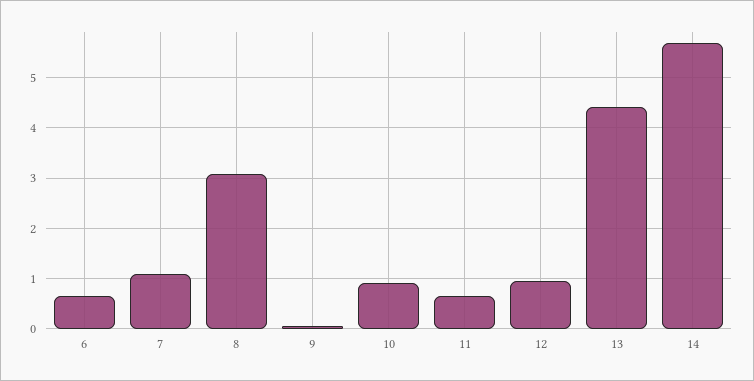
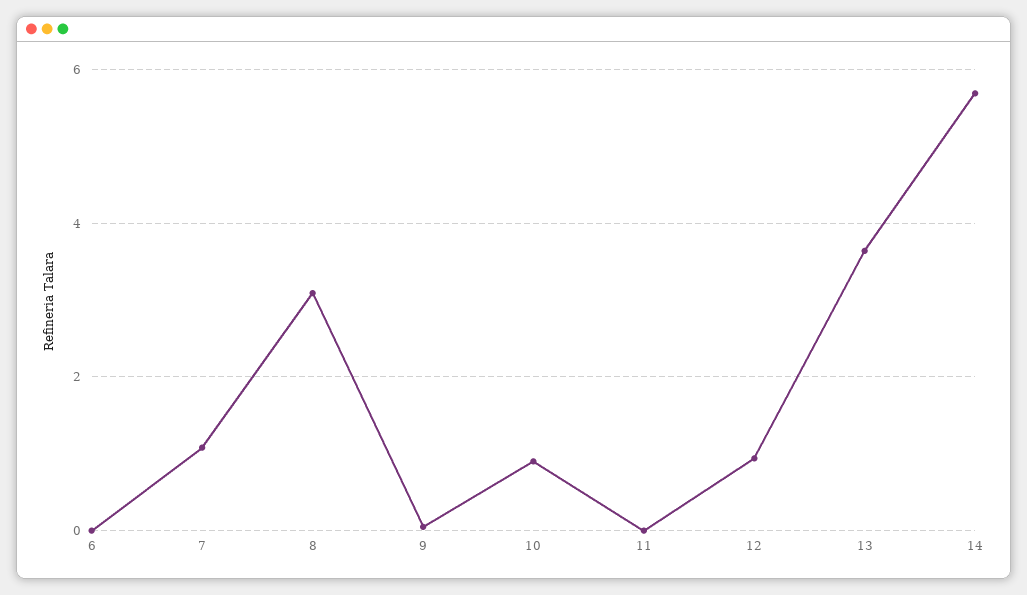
6: 0.6 -> 0
11: 0.6 -> 0
13: 4.4 -> 3.6

